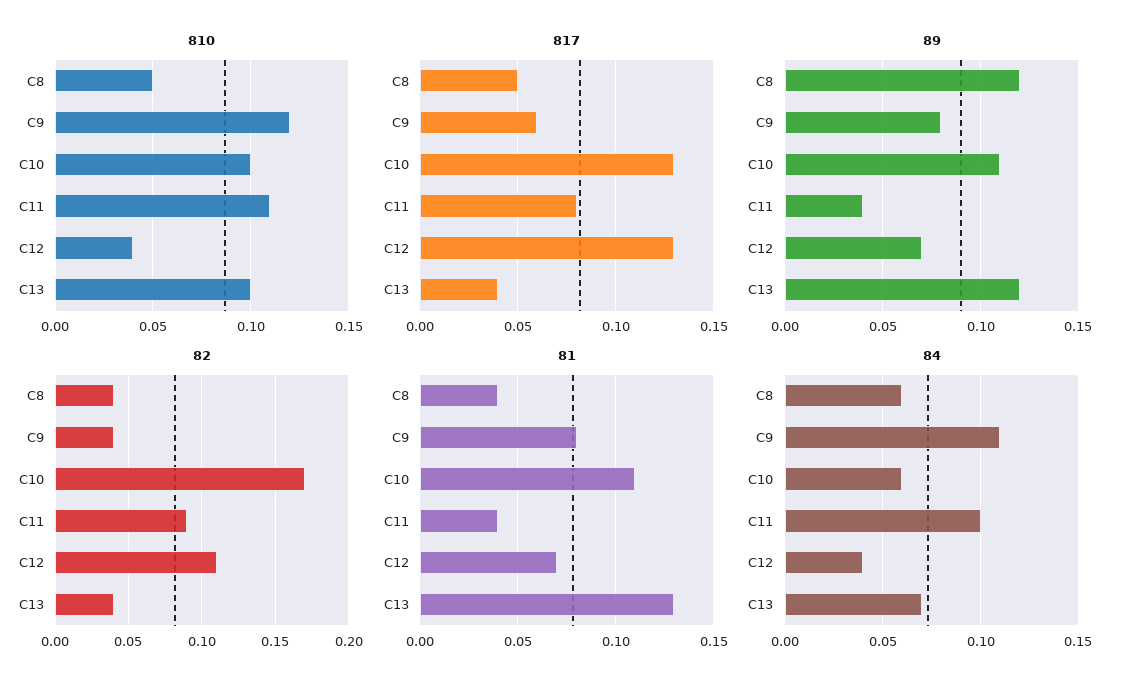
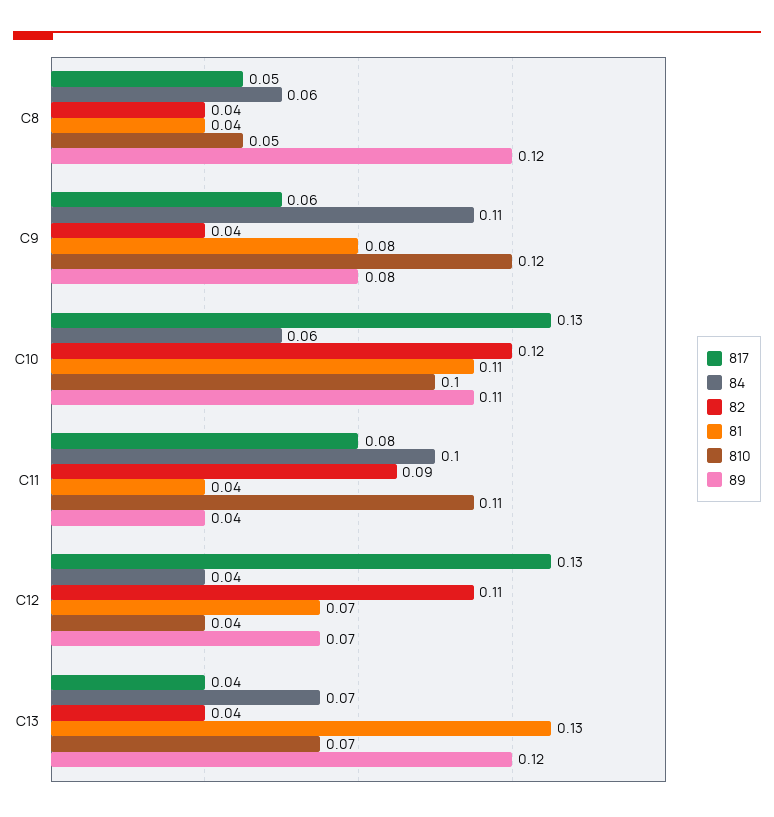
810, C13: 0.1 -> 0.07
82, C10: 0.17 -> 0.12

